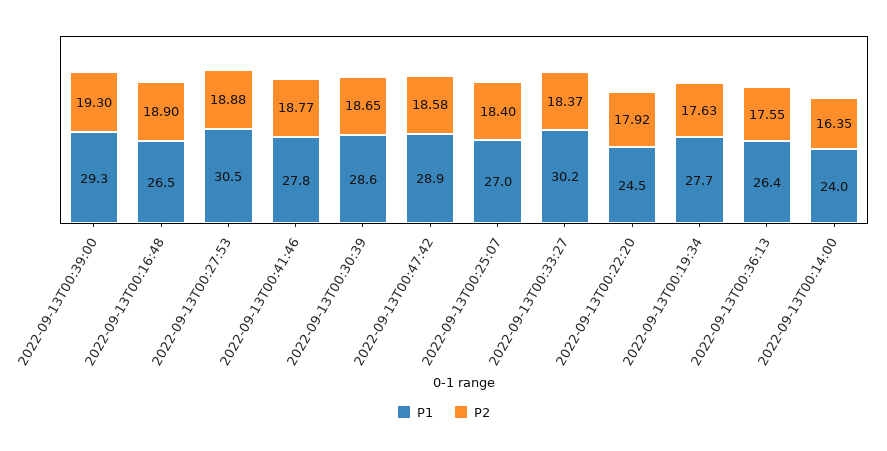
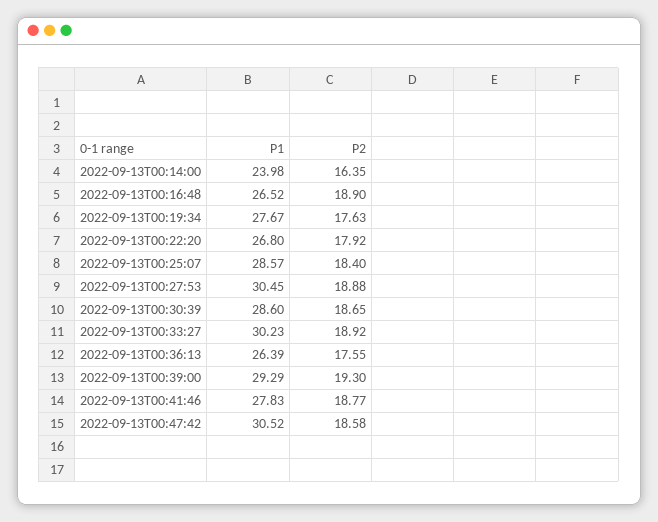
P1, 2022-09-13T00:47:42: 28.9 -> 30.52
P1, 2022-09-13T00:25:07: 27 -> 28.57
P2, 2022-09-13T00:33:27: 18.37 -> 18.92
P1, 2022-09-13T00:22:20: 24.5 -> 26.8

